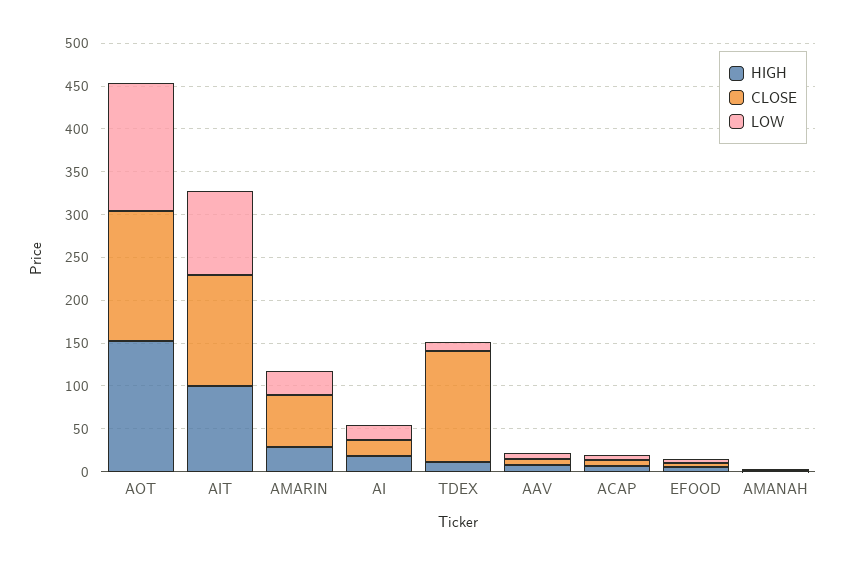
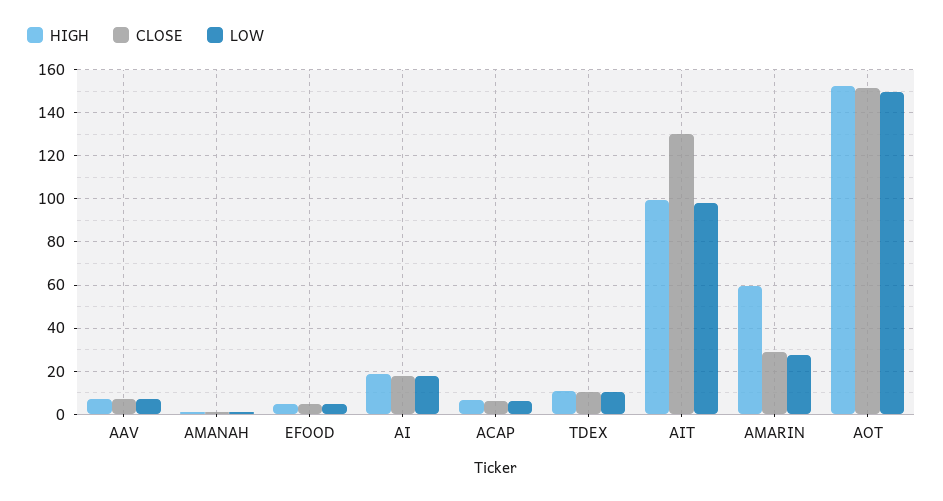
HIGH, AMARIN: 30 -> 60
CLOSE, AMARIN: 60 -> 30
CLOSE, TDEX: 130 -> 10

